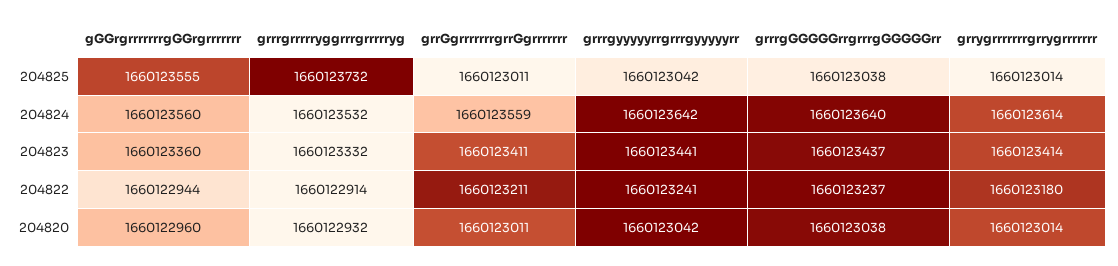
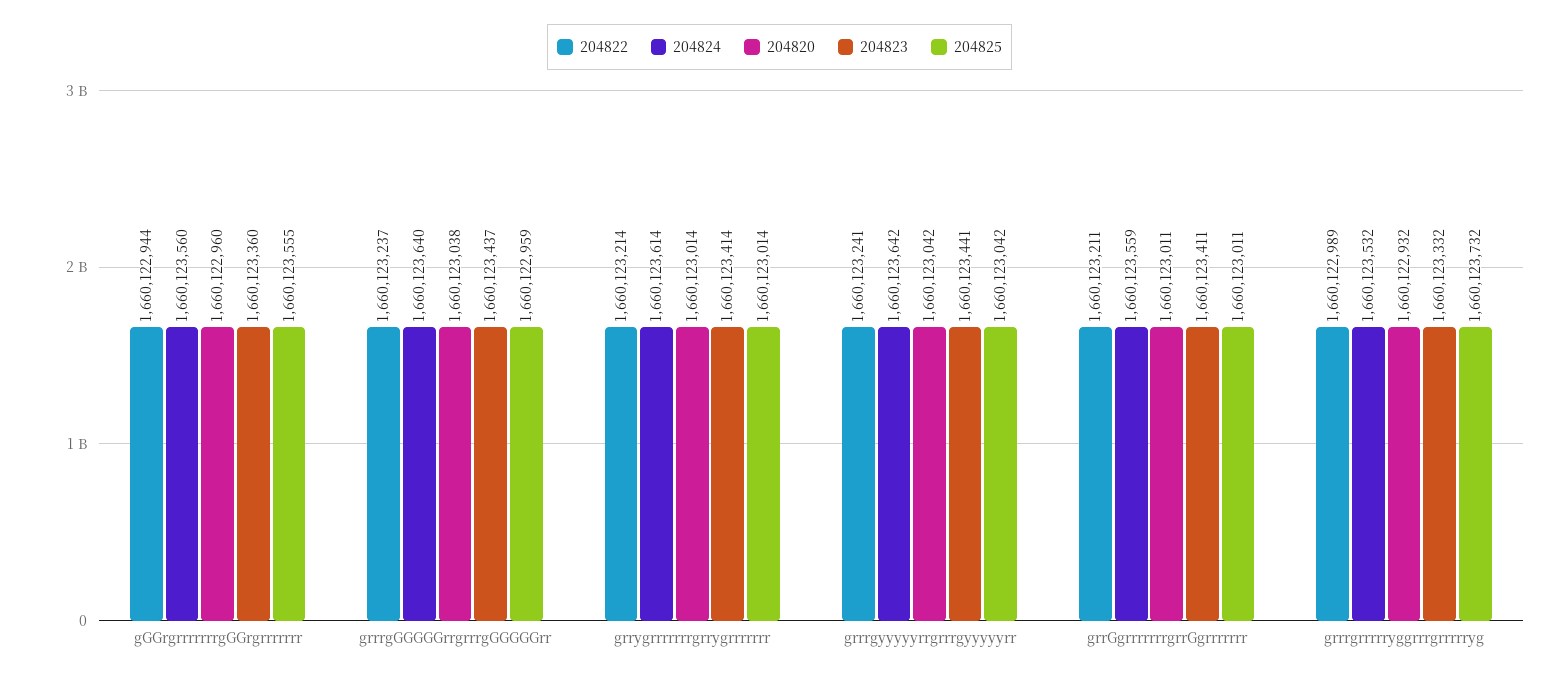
204825, grrrgGGGGGrrgrrrgGGGGGrr: 1660123038 -> 1660122959
204822, grrrgrrrrryggrrrgrrrrryg: 1660122914 -> 1660122989
204822, grrygrrrrrrrgrrygrrrrrrr: 1660123180 -> 1660123214

